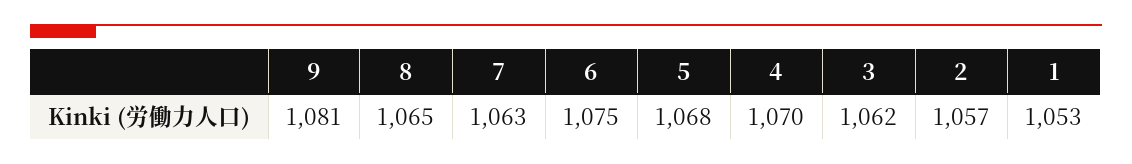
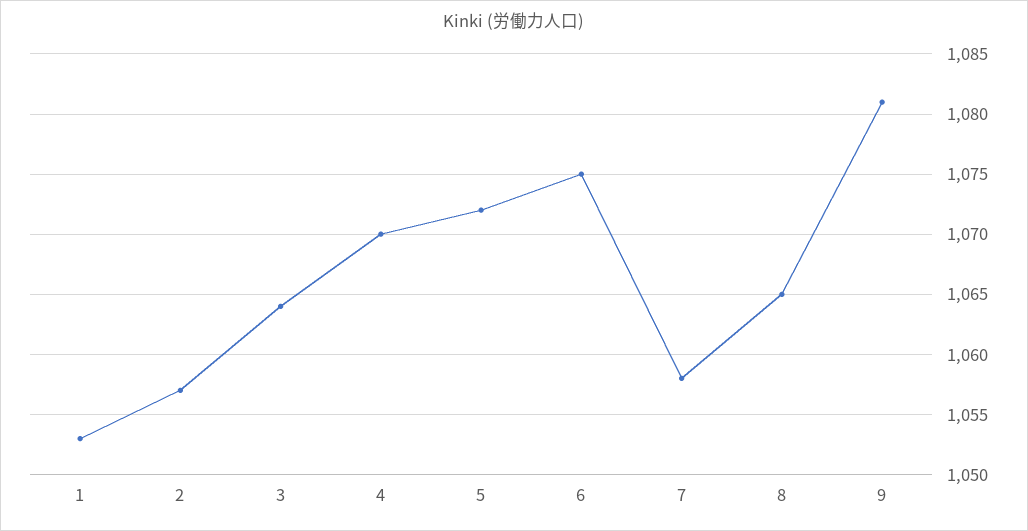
7: 1063 -> 1058
5: 1068 -> 1072
3: 1062 -> 1064

